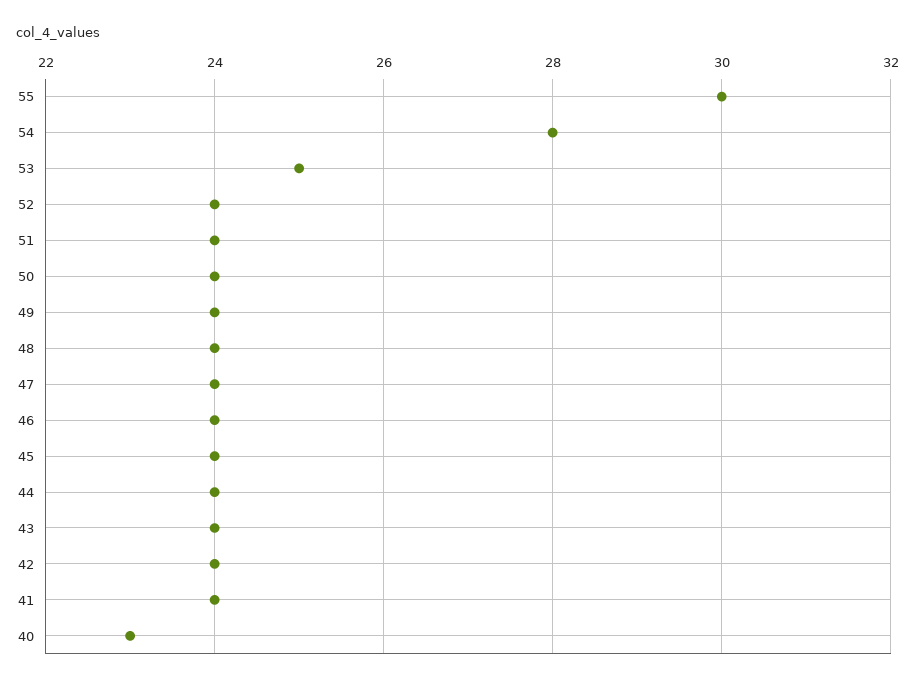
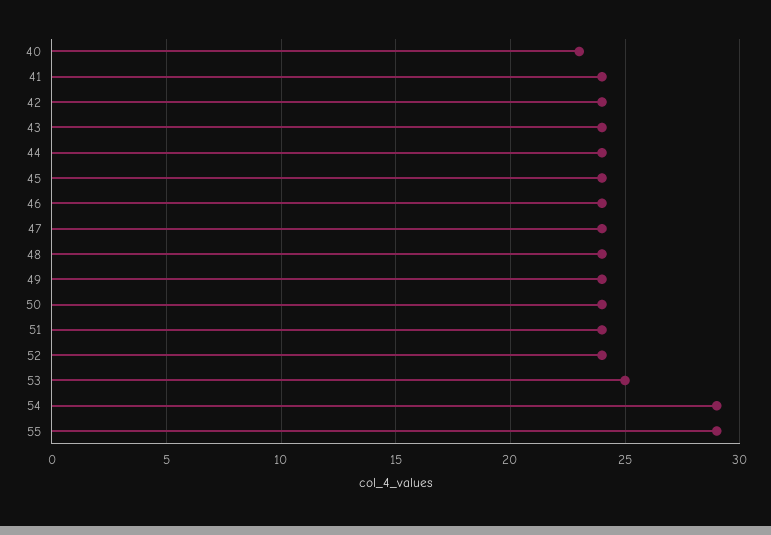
55: 30 -> 29
54: 28 -> 29

